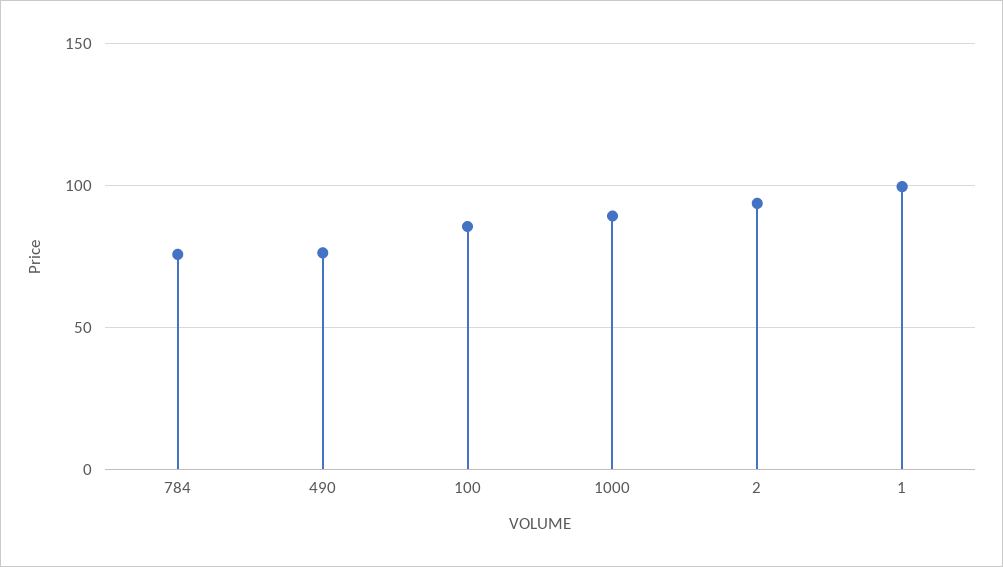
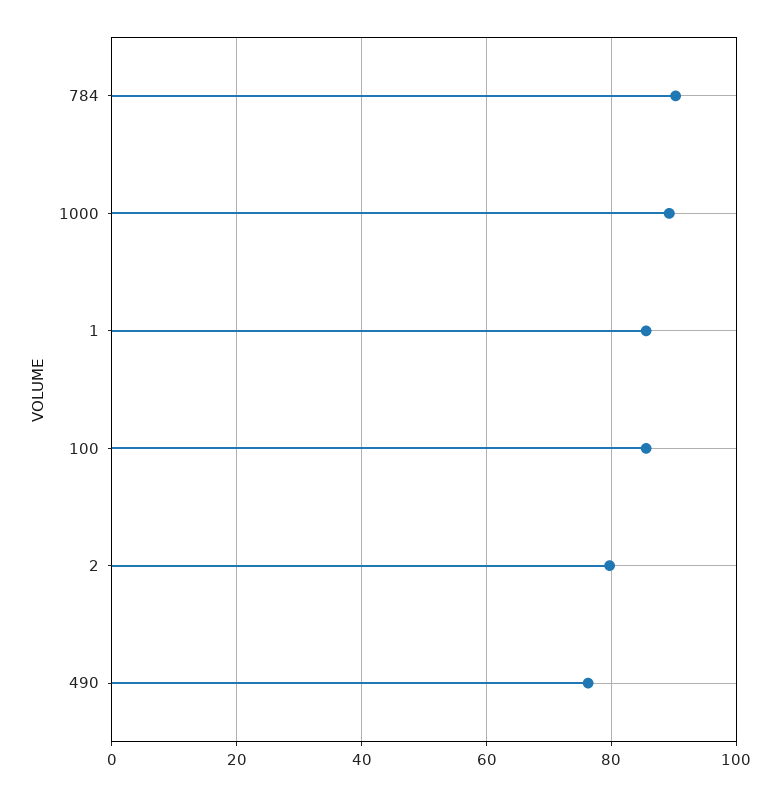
784: 75 -> 90
2: 95 -> 80
1: 100 -> 86

